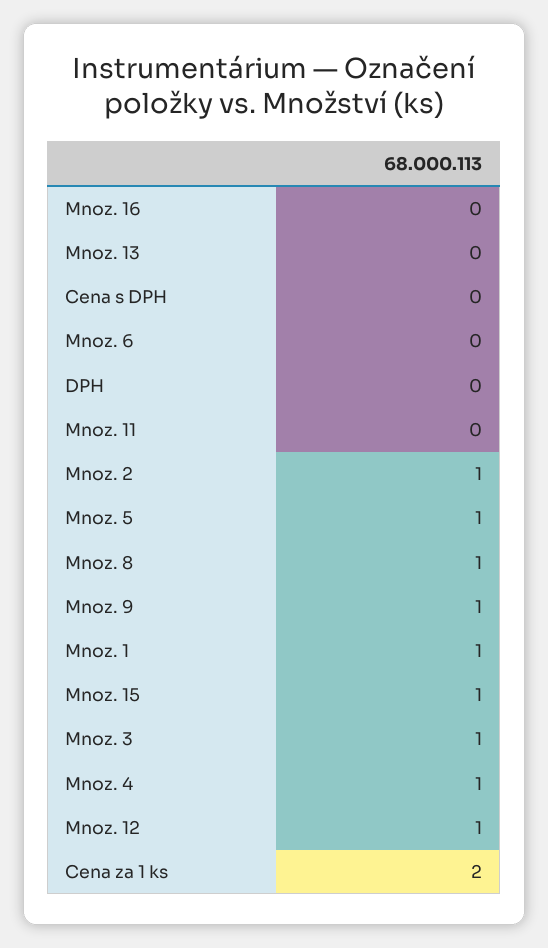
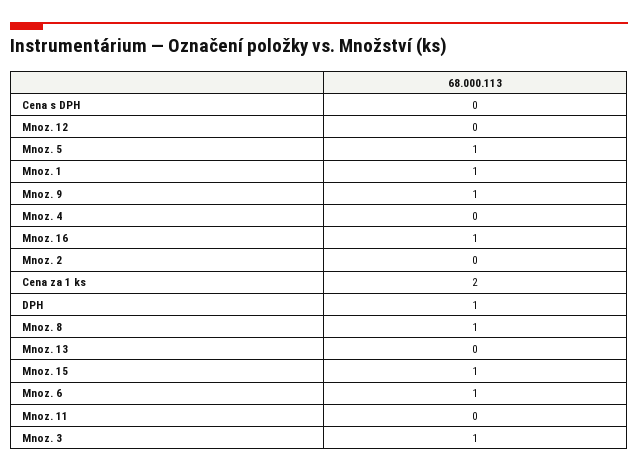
Mnoz. 16: 0 -> 1
Mnoz. 6: 0 -> 1
DPH: 0 -> 1
Mnoz. 2: 1 -> 0
Mnoz. 4: 1 -> 0
Mnoz. 12: 1 -> 0

